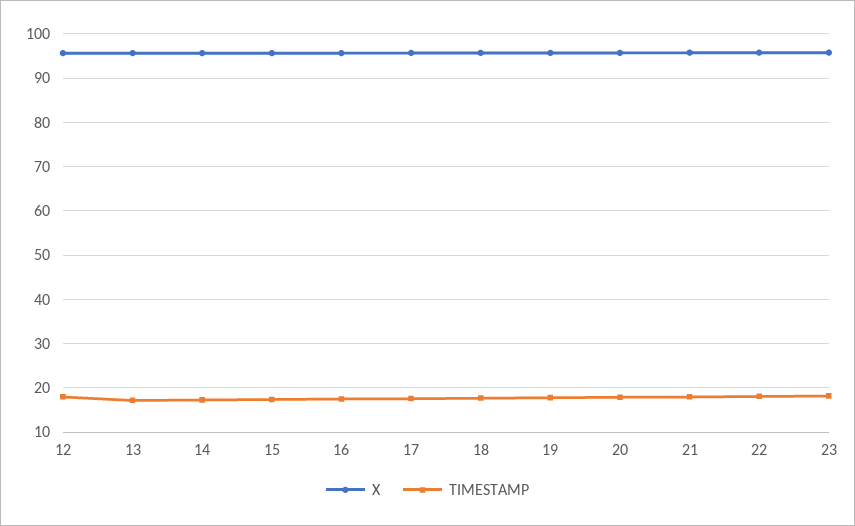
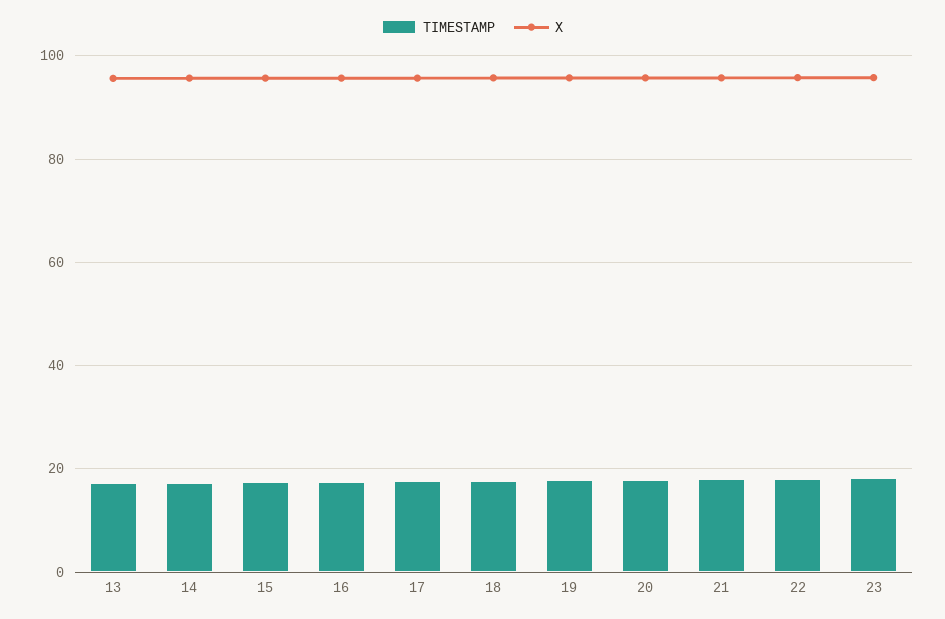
X, 12: 96 -> none
TIMESTAMP, 12: 18 -> none

